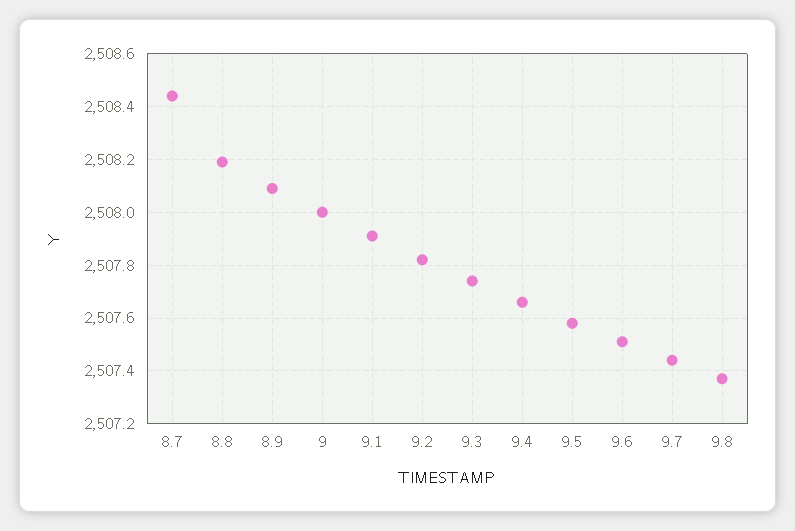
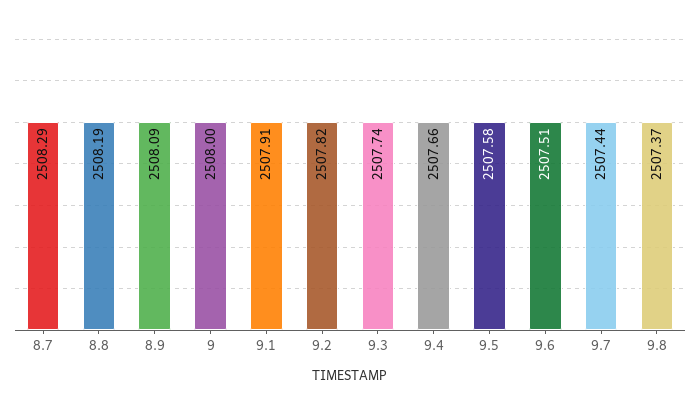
8.7: 2508.45 -> 2508.29

